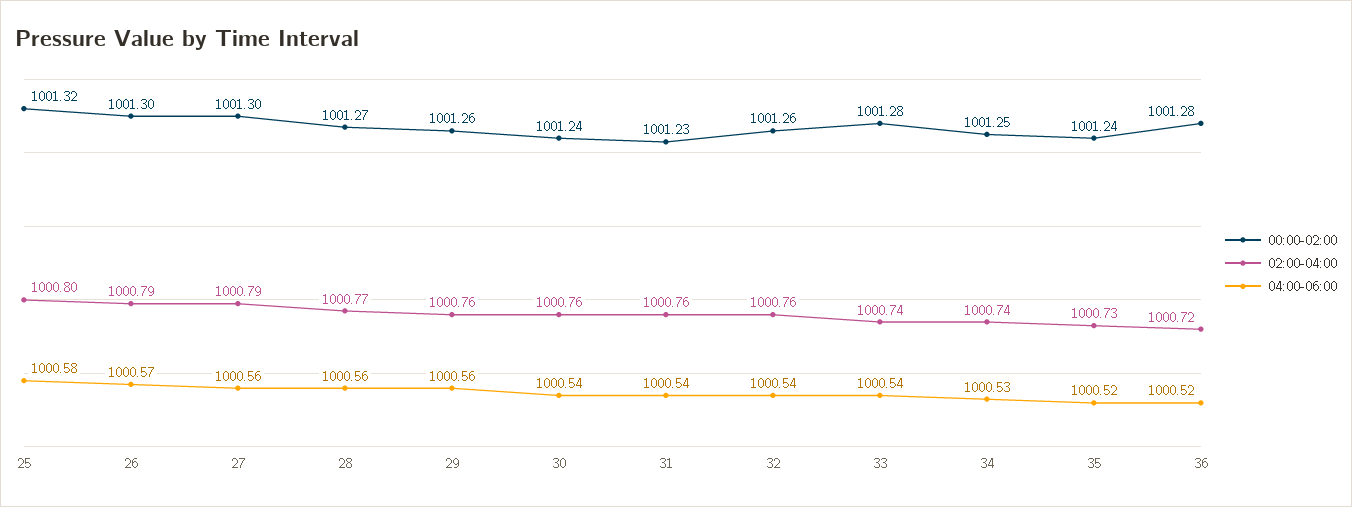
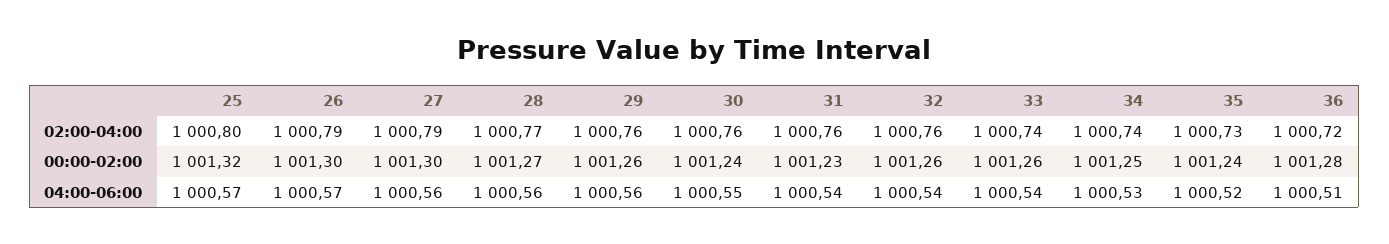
04:00-06:00, 25: 1000.58 -> 1000.57
04:00-06:00, 30: 1000.54 -> 1000.55
00:00-02:00, 33: 1001.28 -> 1001.26
04:00-06:00, 36: 1000.52 -> 1000.51

